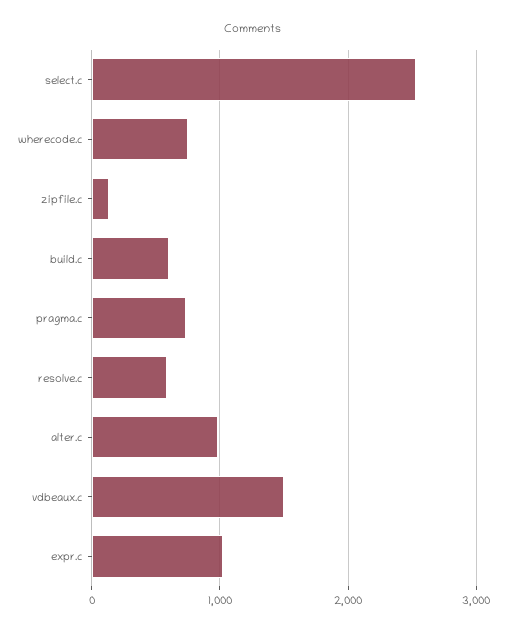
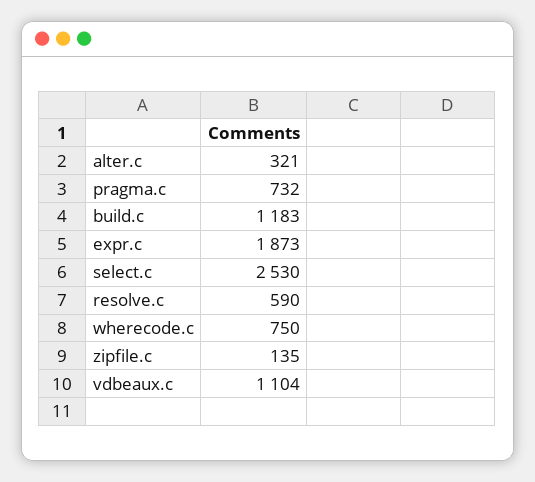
build.c: 600 -> 1183
alter.c: 1000 -> 321
vdbeaux.c: 1500 -> 1104
expr.c: 1000 -> 1873

